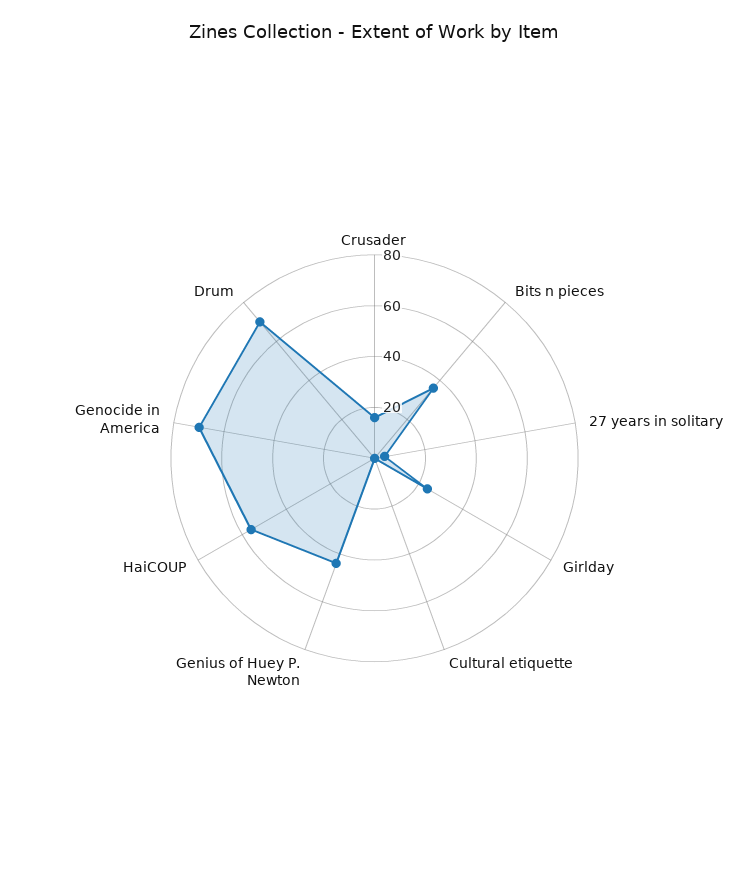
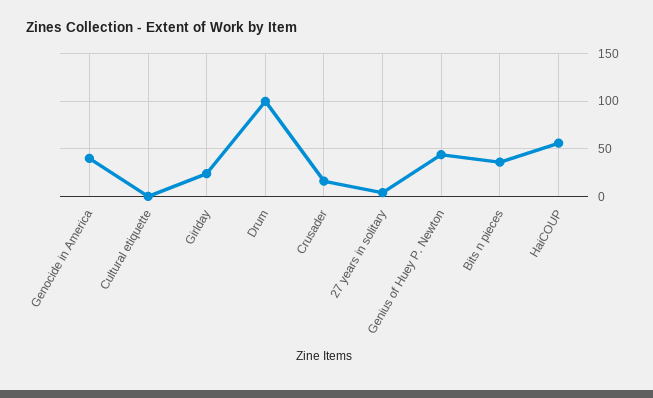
Genocide in America: 70 -> 40
Drum: 70 -> 100

